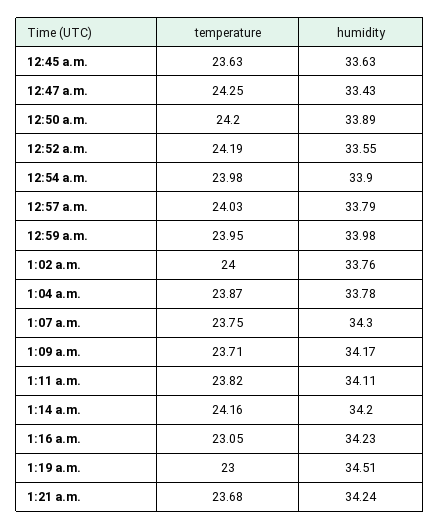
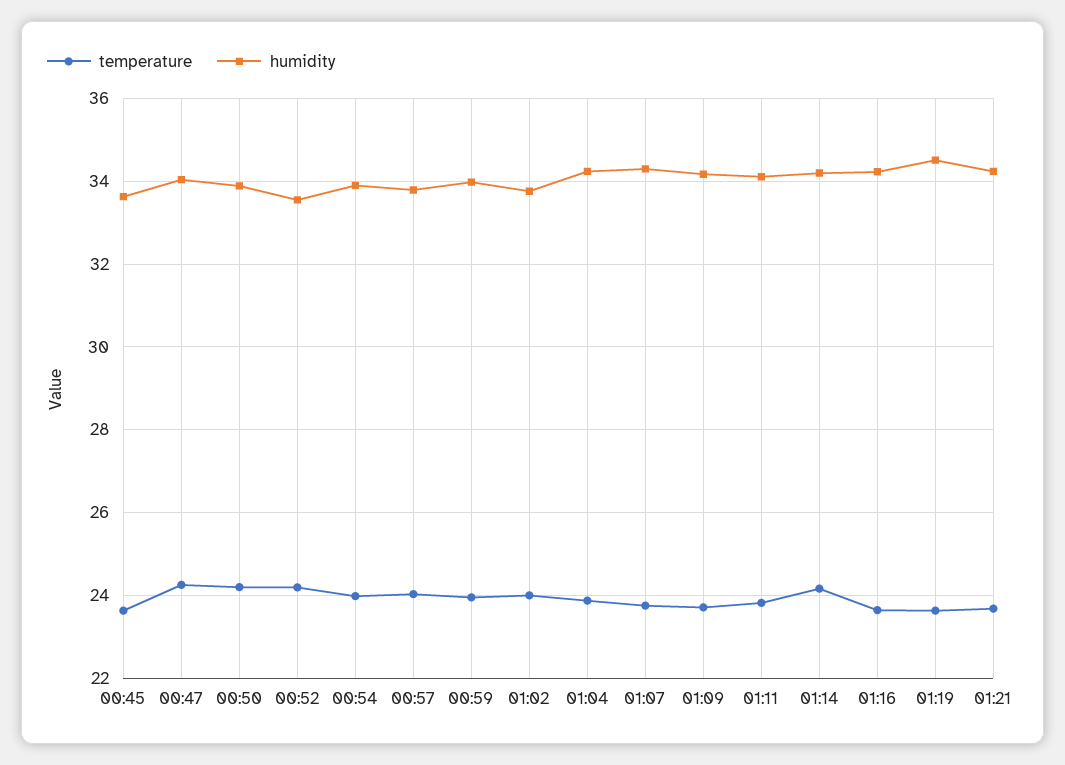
humidity, 12:47 a.m.: 33.43 -> 34
humidity, 1:04 a.m.: 33.78 -> 34.2
temperature, 1:16 a.m.: 23.05 -> 23.6
temperature, 1:19 a.m.: 23 -> 23.6

